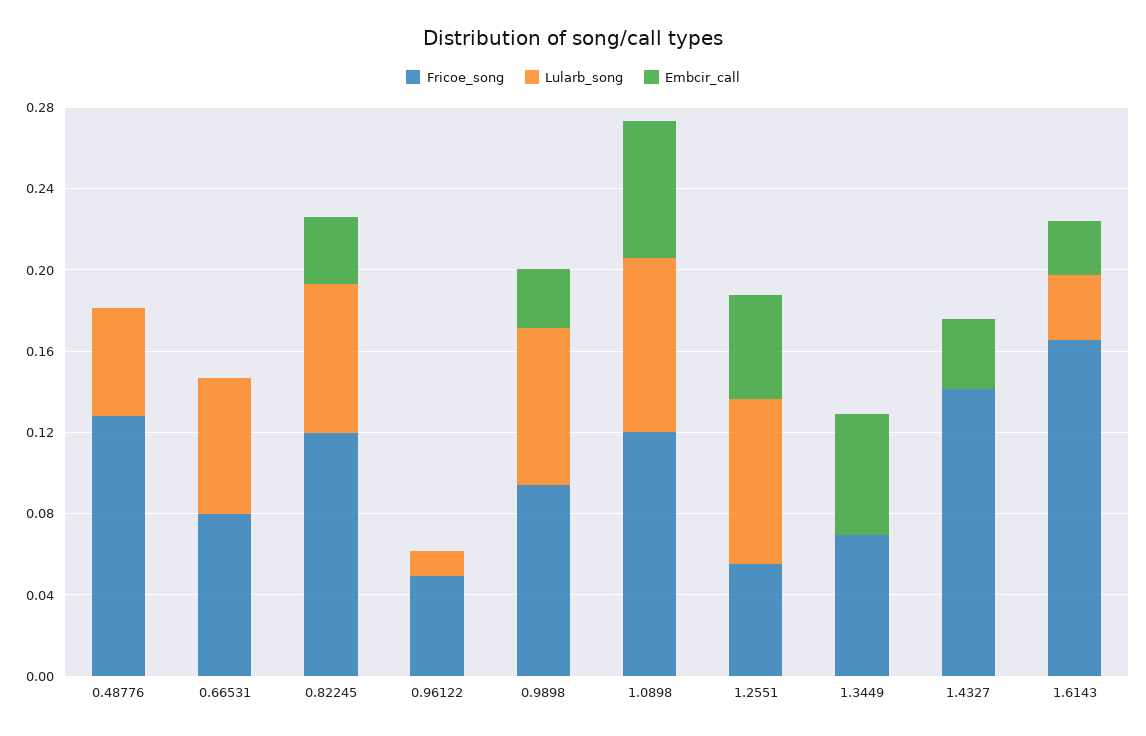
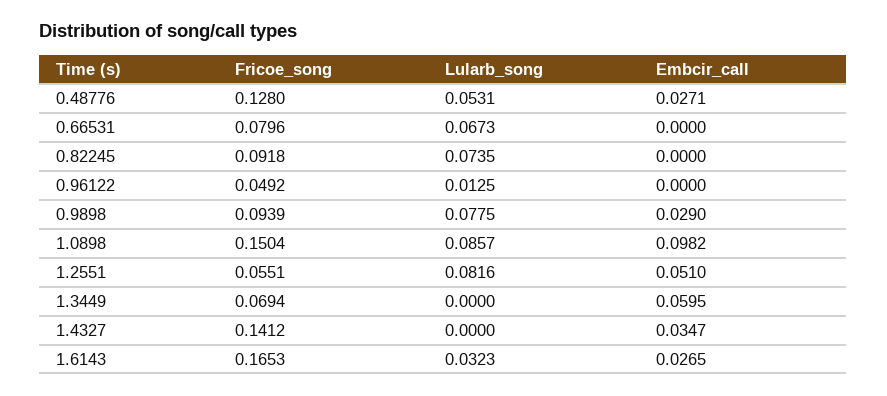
Embcir_call, 0.48776: 0 -> 0.0271
Fricoe_song, 0.82245: 0.12 -> 0.0918
Embcir_call, 0.82245: 0.03 -> 0
Fricoe_song, 1.0898: 0.12 -> 0.1504
Embcir_call, 1.0898: 0.07 -> 0.0982

